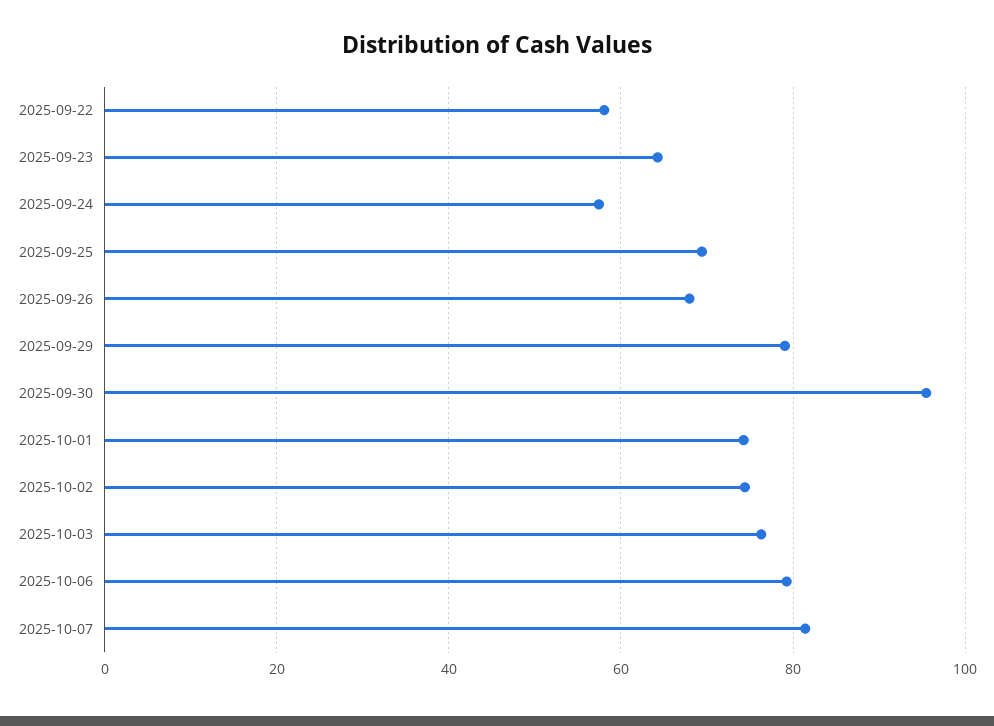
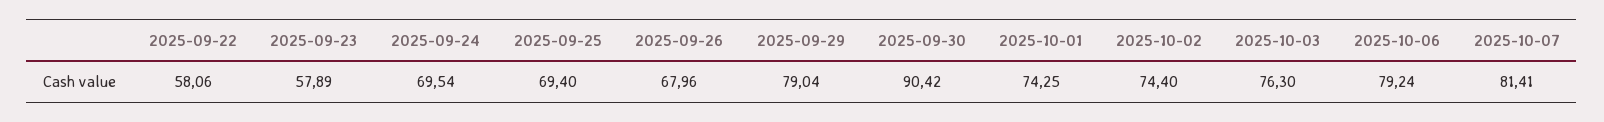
2025-09-23: 64 -> 57.89
2025-09-24: 58 -> 69.54
2025-09-30: 96 -> 90.42

